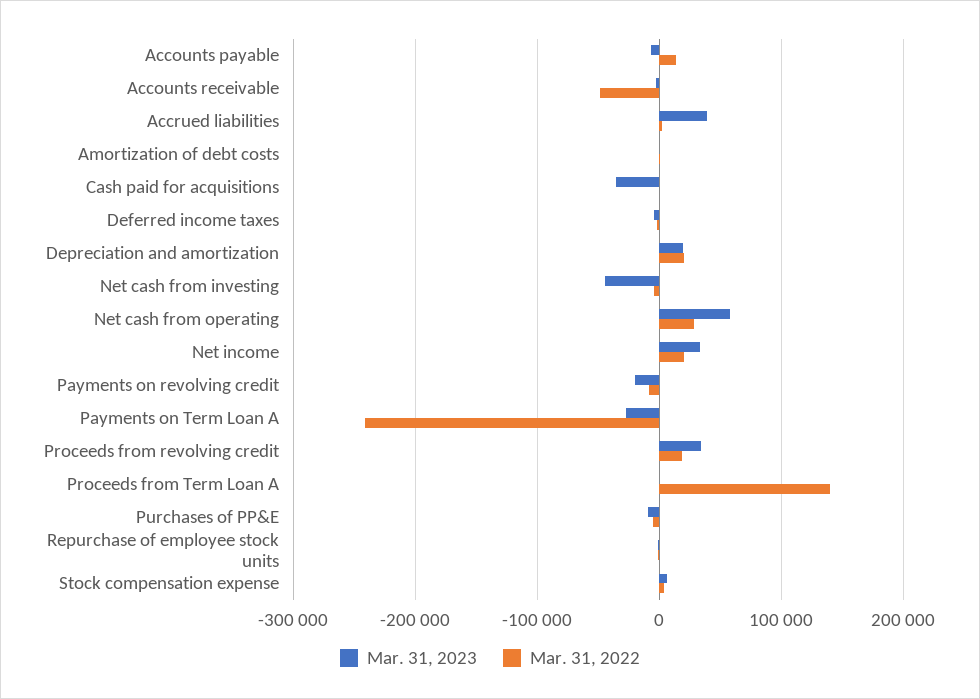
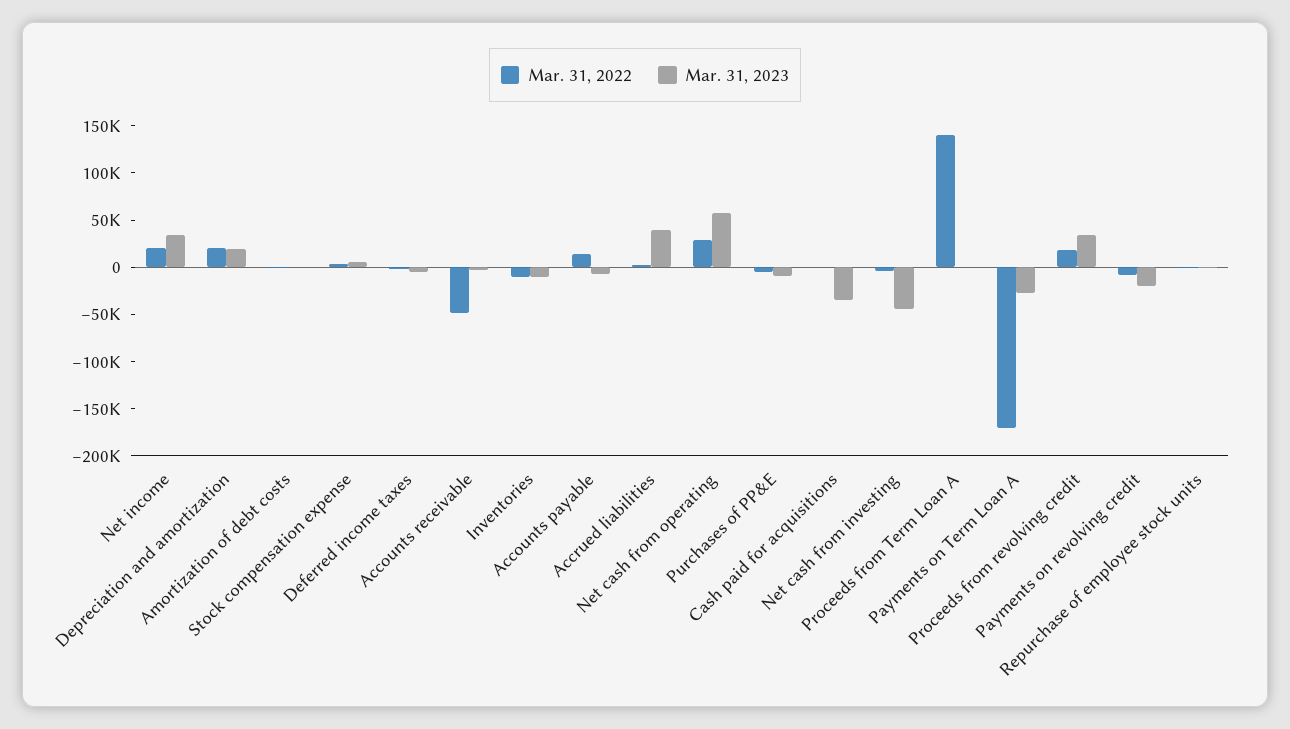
Mar. 31, 2022, Payments on Term Loan A: -240000 -> -170000
Mar. 31, 2022, Inventories: none -> -10000
Mar. 31, 2023, Inventories: none -> -10000

